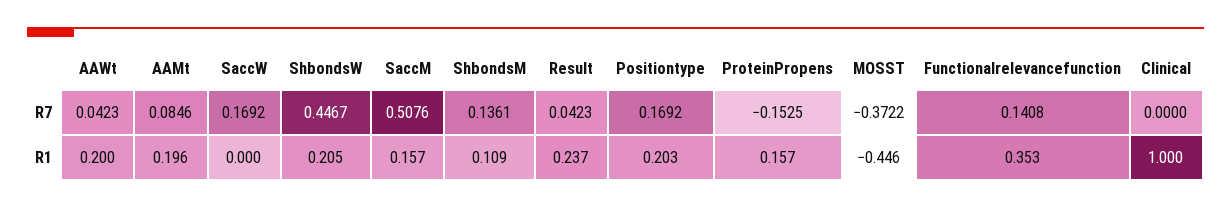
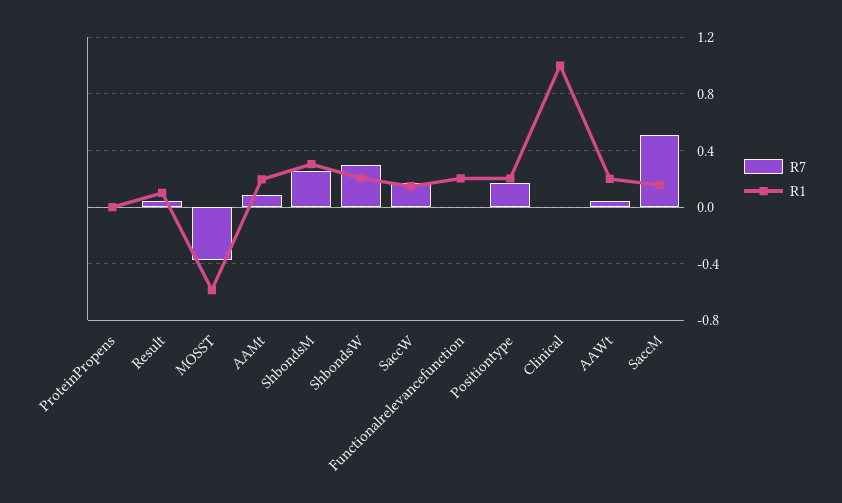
R7, ShbondsW: 0.4467 -> 0.3
R7, ShbondsM: 0.1361 -> 0.25
R7, ProteinPropens: -0.1525 -> 0
R7, Functionalrelevancefunction: 0.1408 -> 0
R1, SaccW: 0 -> 0.15
R1, ShbondsM: 0.109 -> 0.3
R1, Result: 0.237 -> 0.1
R1, ProteinPropens: 0.157 -> 0
R1, MOSST: -0.446 -> -0.6
R1, Functionalrelevancefunction: 0.353 -> 0.2

